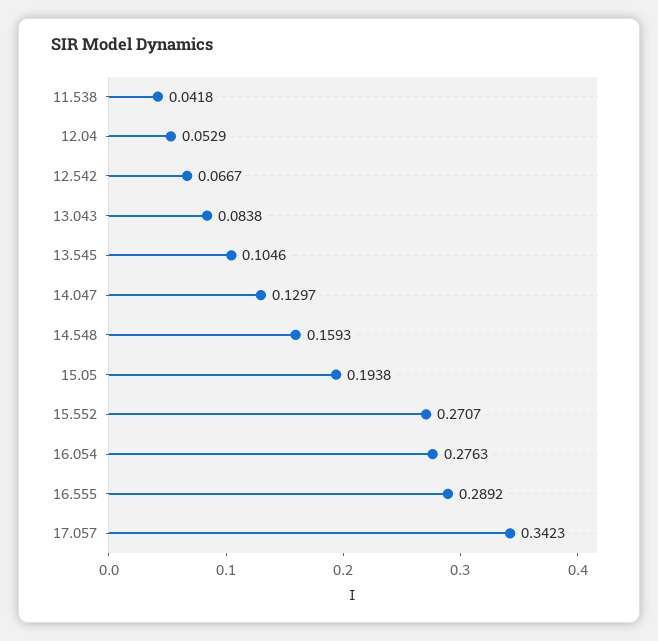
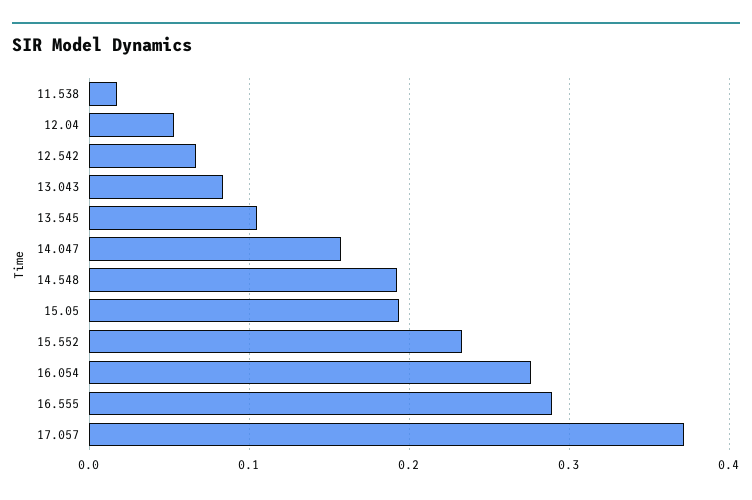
11.538: 0.0418 -> 0.02
14.047: 0.1297 -> 0.16
14.548: 0.1593 -> 0.19
15.552: 0.2707 -> 0.23
17.057: 0.3423 -> 0.37

